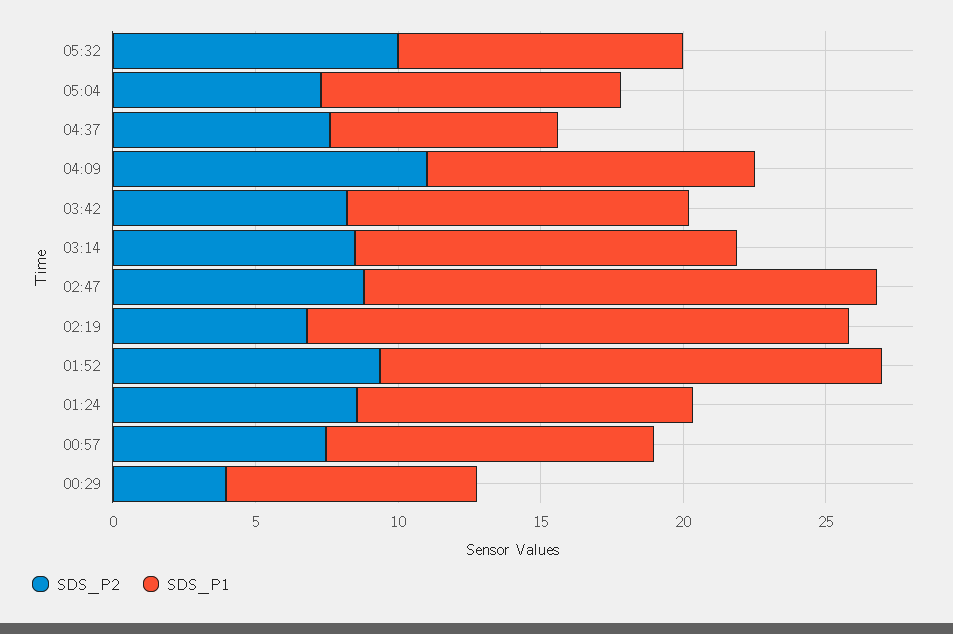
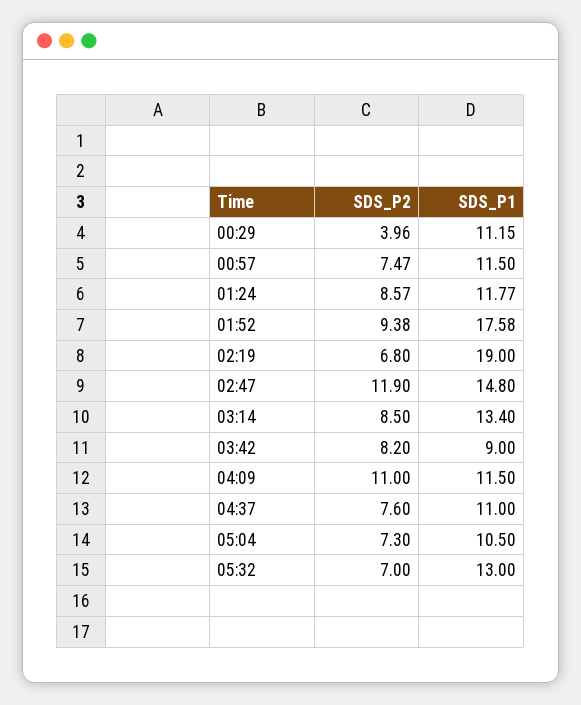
SDS_P2, 05:32: 10 -> 7
SDS_P1, 05:32: 10 -> 13
SDS_P1, 04:37: 8 -> 11
SDS_P1, 03:42: 12 -> 9
SDS_P2, 02:47: 9 -> 11.9
SDS_P1, 02:47: 18 -> 14.8
SDS_P1, 00:29: 9 -> 11.15

